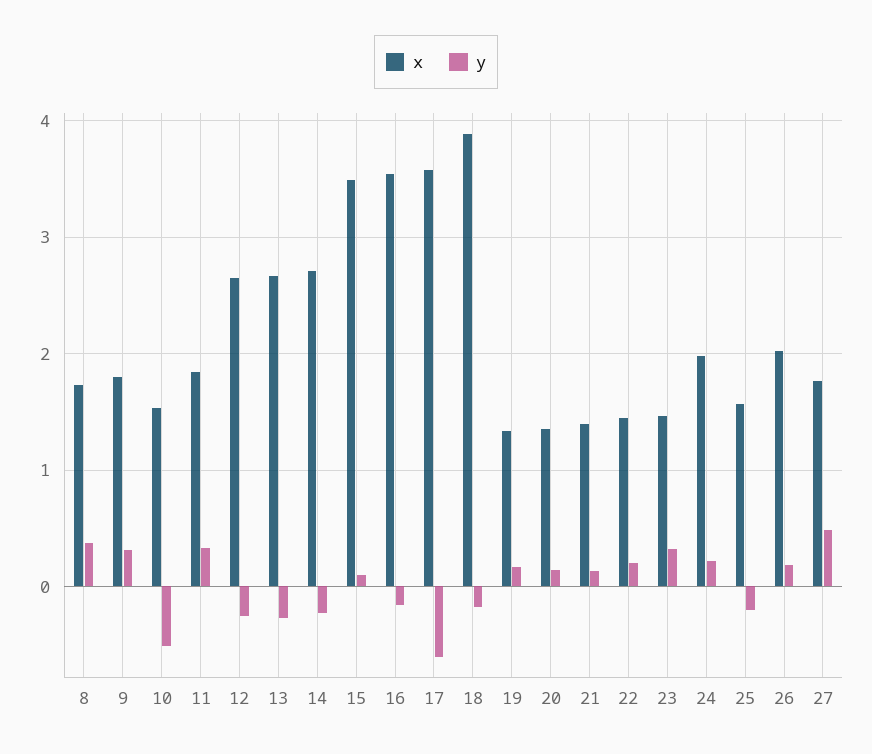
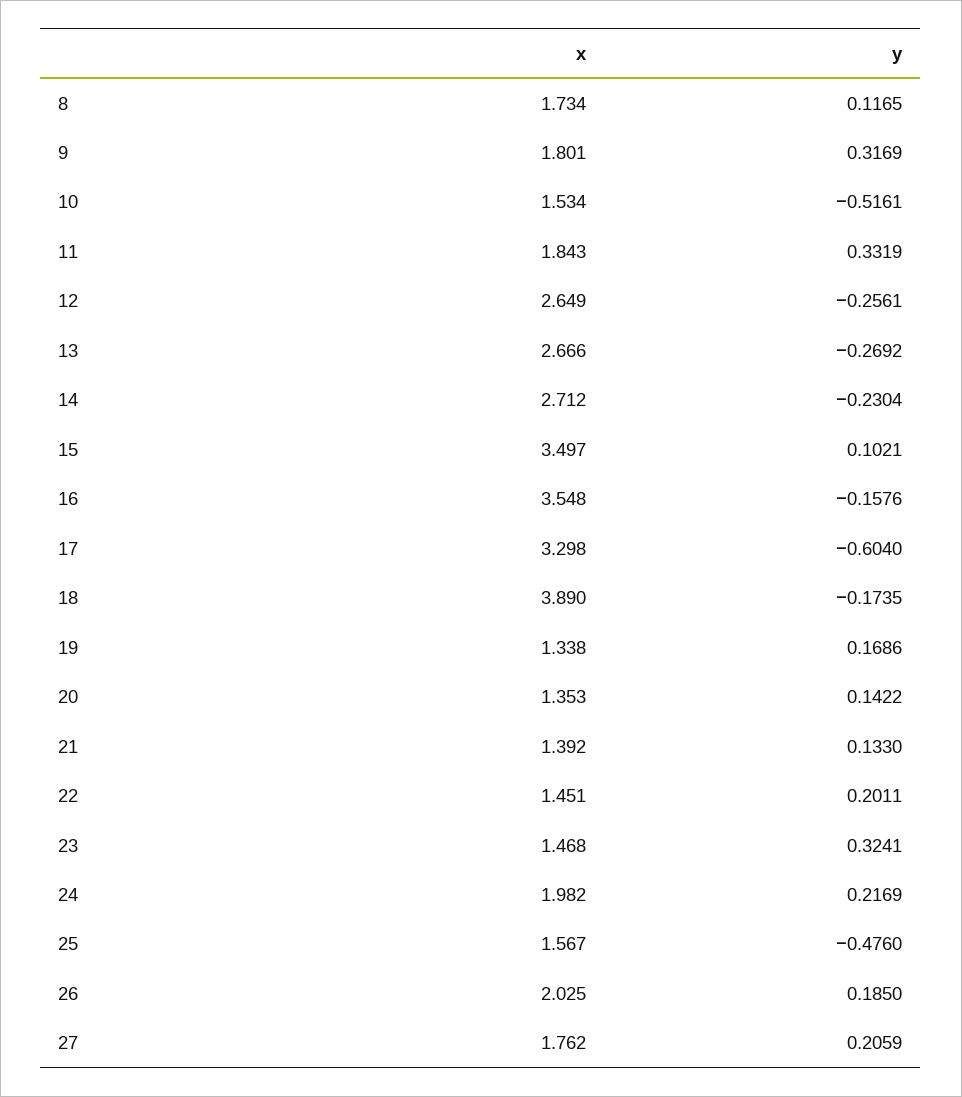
y, 8: 0.4 -> 0.1165
x, 17: 3.6 -> 3.298
y, 25: -0.2 -> -0.476
y, 27: 0.5 -> 0.2059

